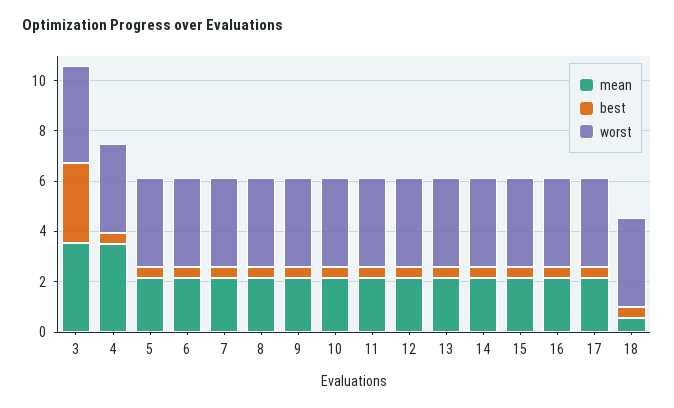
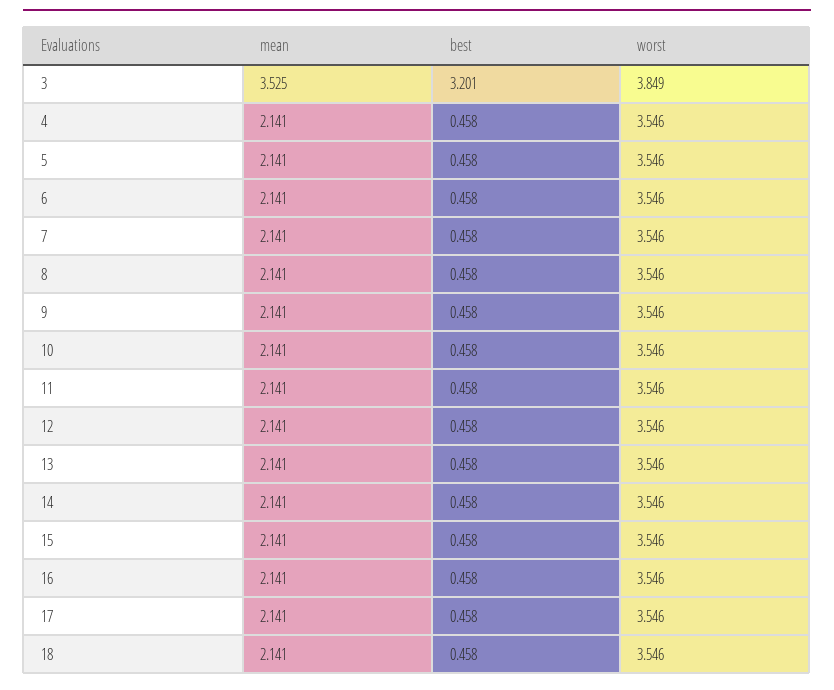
mean, 4: 3.5 -> 2.141
mean, 18: 0.5 -> 2.141

